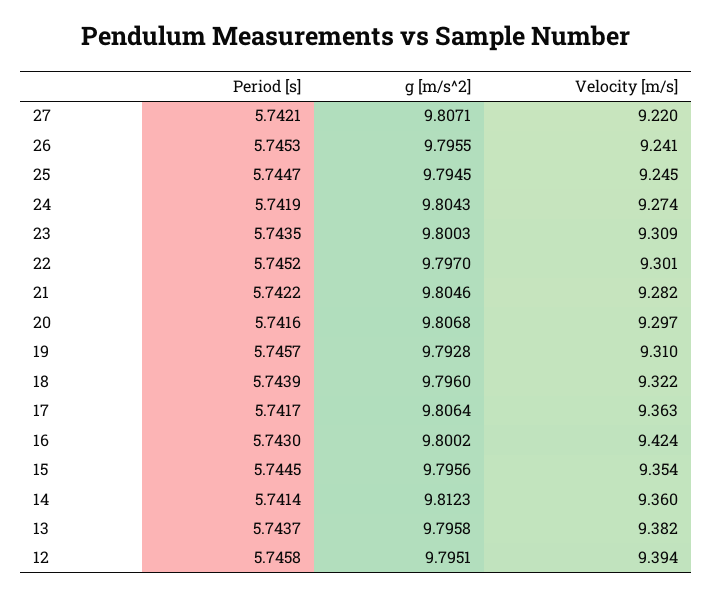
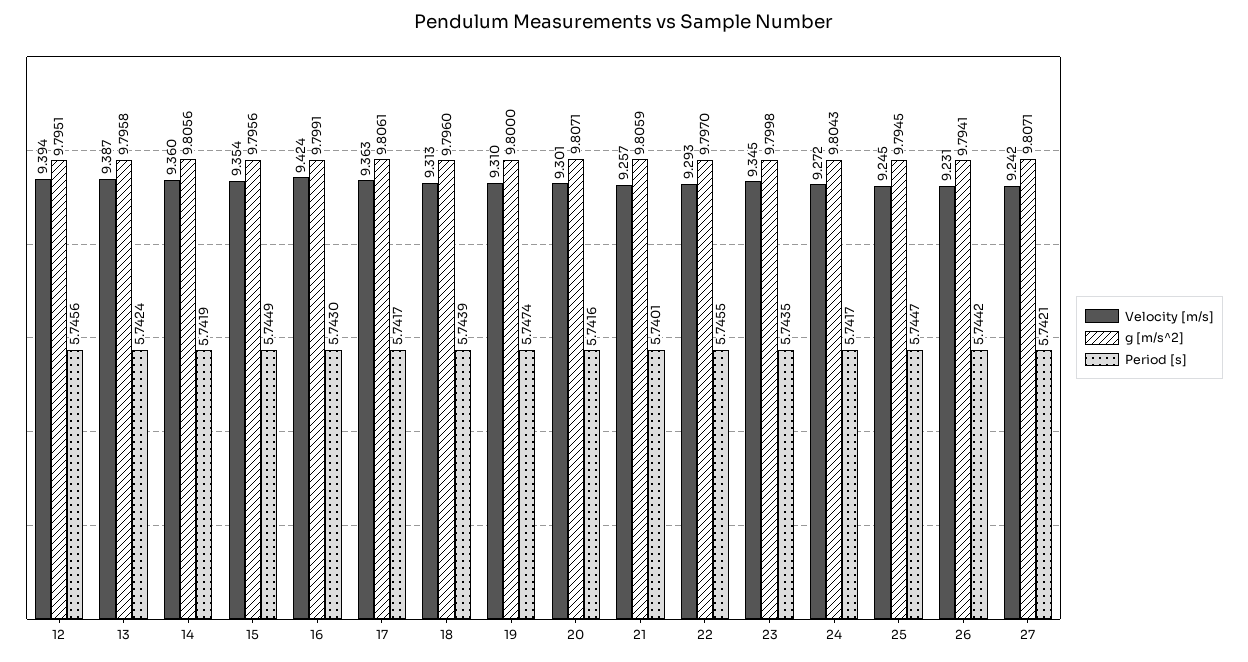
Velocity [m/s], 27: 9.22 -> 9.242
Period [s], 26: 5.7453 -> 5.7442
g [m/s^2], 26: 9.7955 -> 9.7941
Velocity [m/s], 26: 9.241 -> 9.231
Period [s], 24: 5.7419 -> 5.7417
Velocity [m/s], 24: 9.274 -> 9.272
g [m/s^2], 23: 9.8003 -> 9.7998
Velocity [m/s], 23: 9.309 -> 9.345
Period [s], 22: 5.7452 -> 5.7455
Velocity [m/s], 22: 9.301 -> 9.293
Period [s], 21: 5.7422 -> 5.7401
g [m/s^2], 21: 9.8046 -> 9.8059
Velocity [m/s], 21: 9.282 -> 9.257
g [m/s^2], 20: 9.8068 -> 9.8071
Velocity [m/s], 20: 9.297 -> 9.301
Period [s], 19: 5.7457 -> 5.7474
g [m/s^2], 19: 9.7928 -> 9.8
Velocity [m/s], 18: 9.322 -> 9.313
g [m/s^2], 17: 9.8064 -> 9.8061
g [m/s^2], 16: 9.8002 -> 9.7991
Period [s], 15: 5.7445 -> 5.7449
Period [s], 14: 5.7414 -> 5.7419
g [m/s^2], 14: 9.8123 -> 9.8056
Period [s], 13: 5.7437 -> 5.7424
Velocity [m/s], 13: 9.382 -> 9.387
Period [s], 12: 5.7458 -> 5.7456

